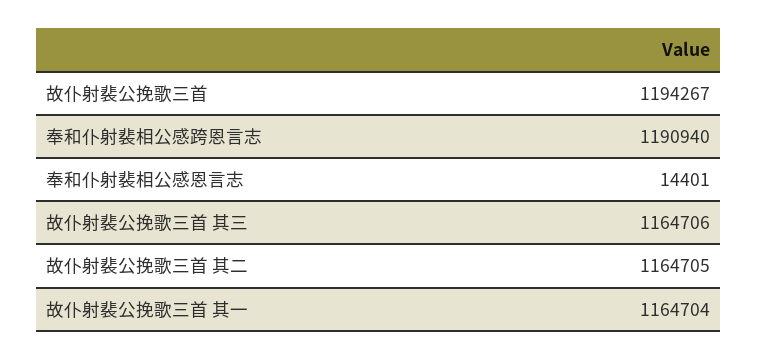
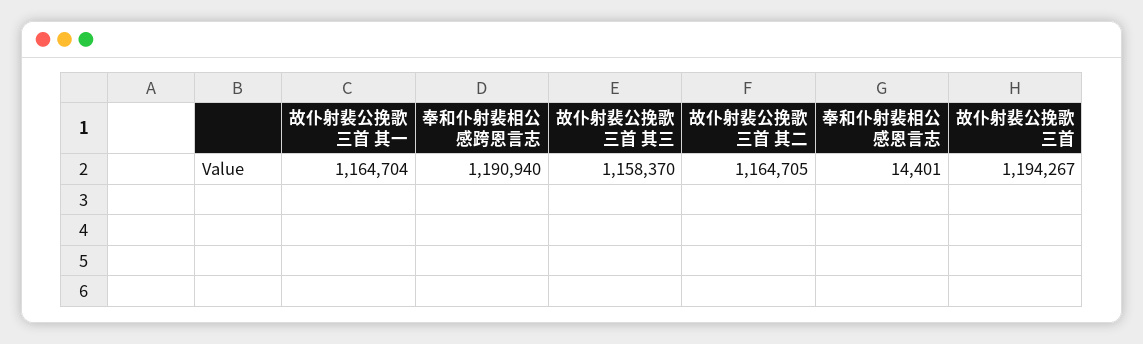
故仆射裴公挽歌三首 其三: 1164706 -> 1158370

